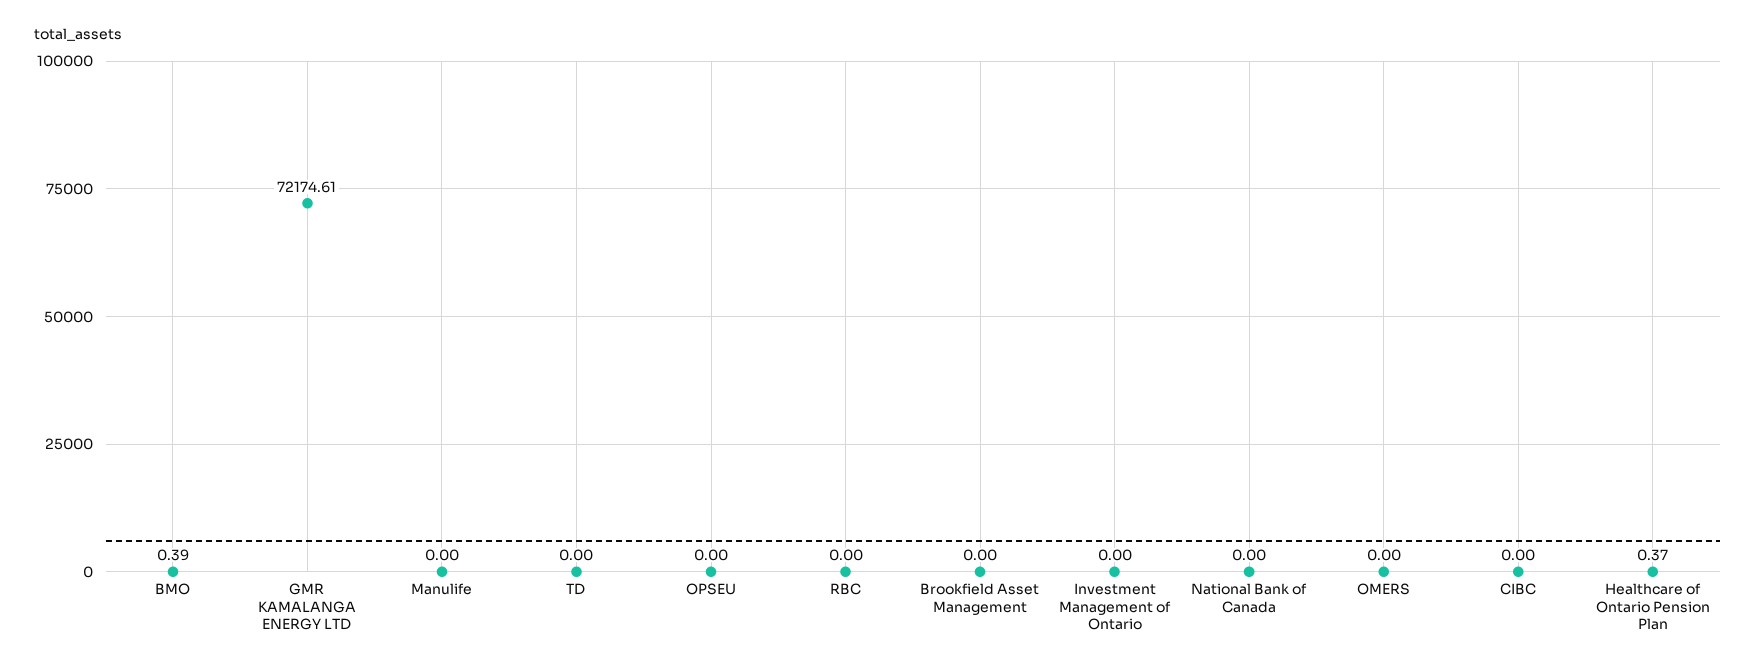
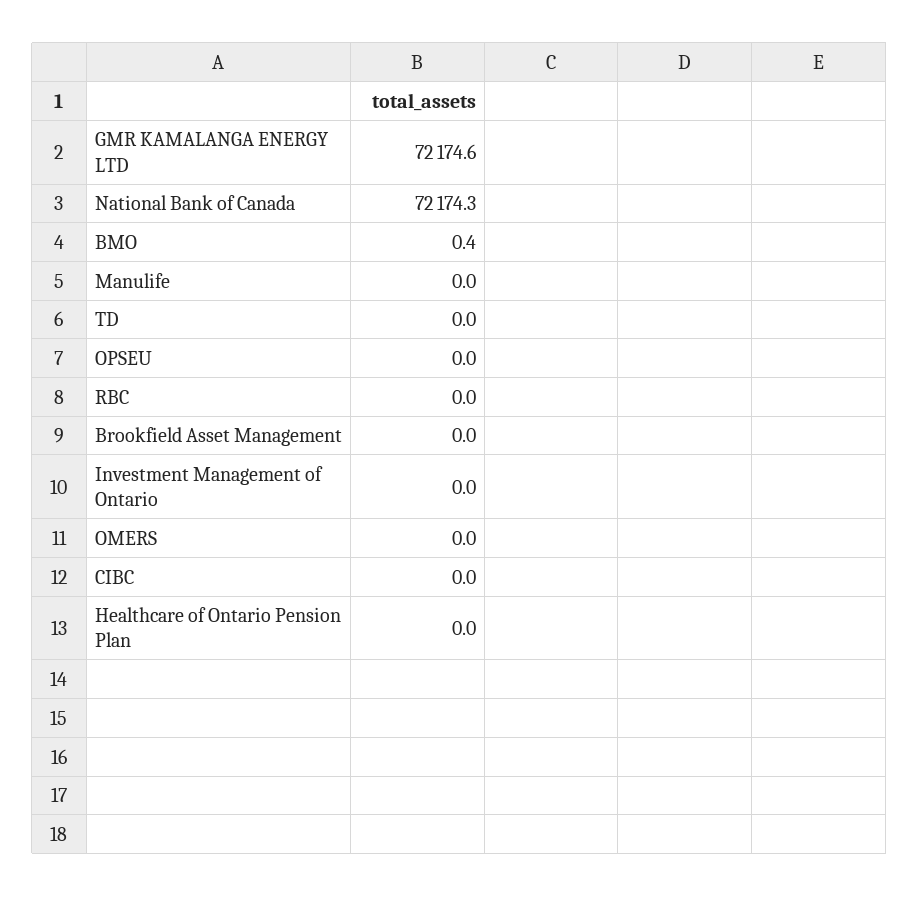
National Bank of Canada: 0 -> 72174.3
Healthcare of Ontario Pension Plan: 0.37 -> 0

